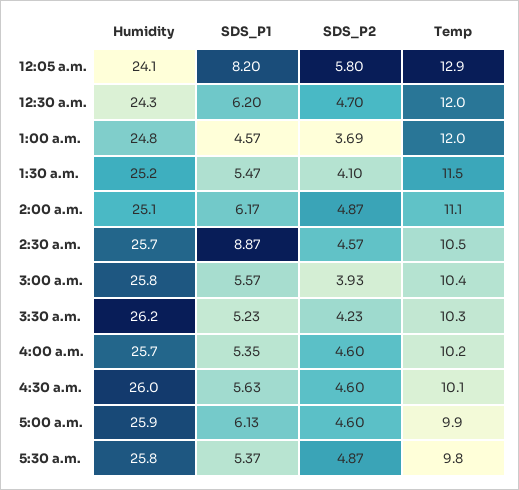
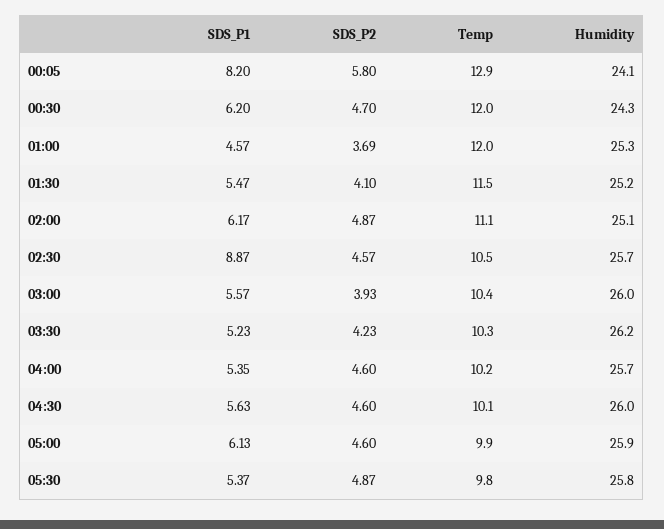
Humidity, 1:00 a.m.: 24.8 -> 25.3
Humidity, 3:00 a.m.: 25.8 -> 26

